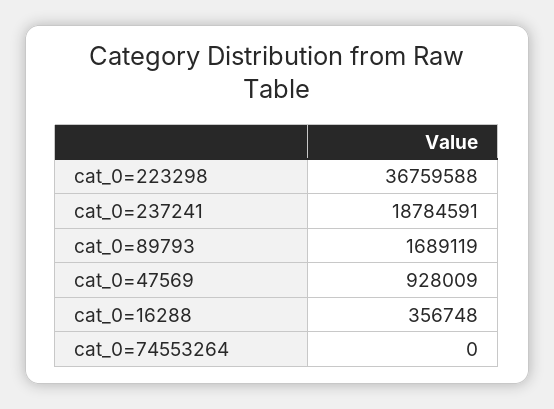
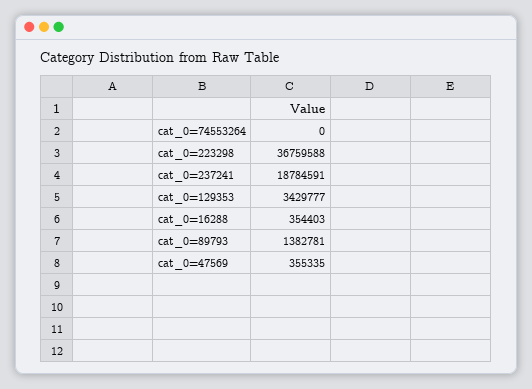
cat_0=89793: 1689119 -> 1382781
cat_0=47569: 928009 -> 355335
cat_0=16288: 356748 -> 354403
cat_0=129353: none -> 3429777

